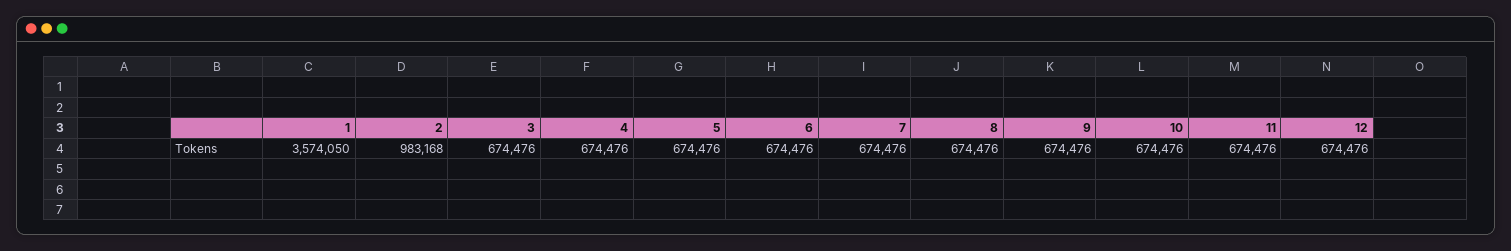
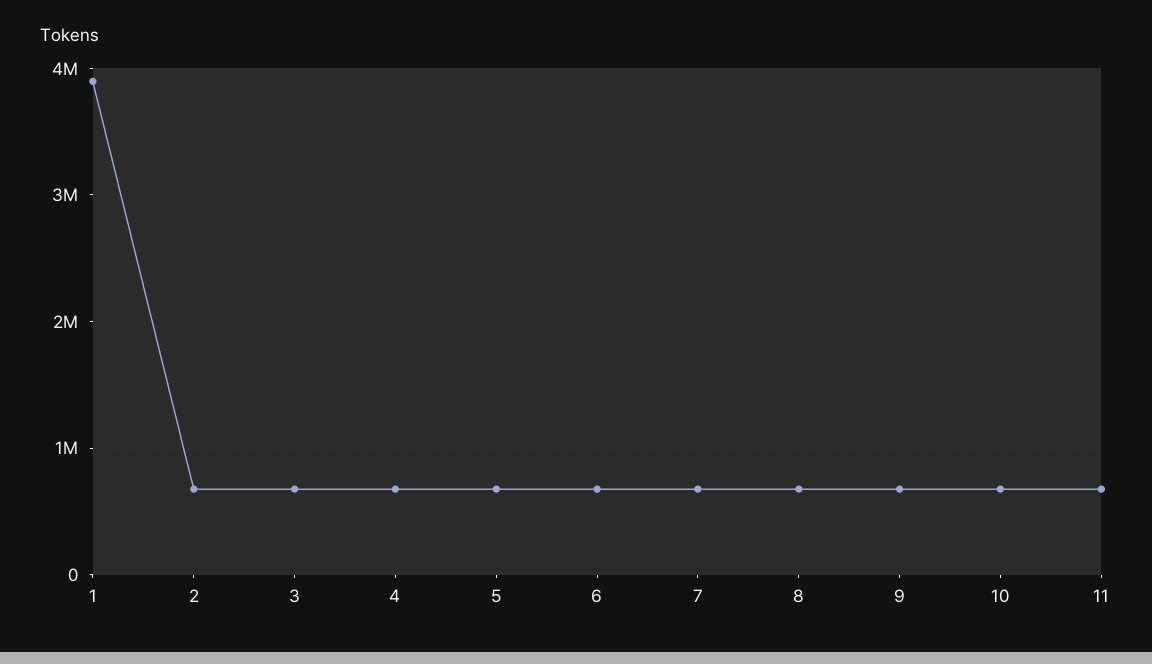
1: 3574050 -> 3900000
2: 983168 -> 700000
12: 674476 -> none

